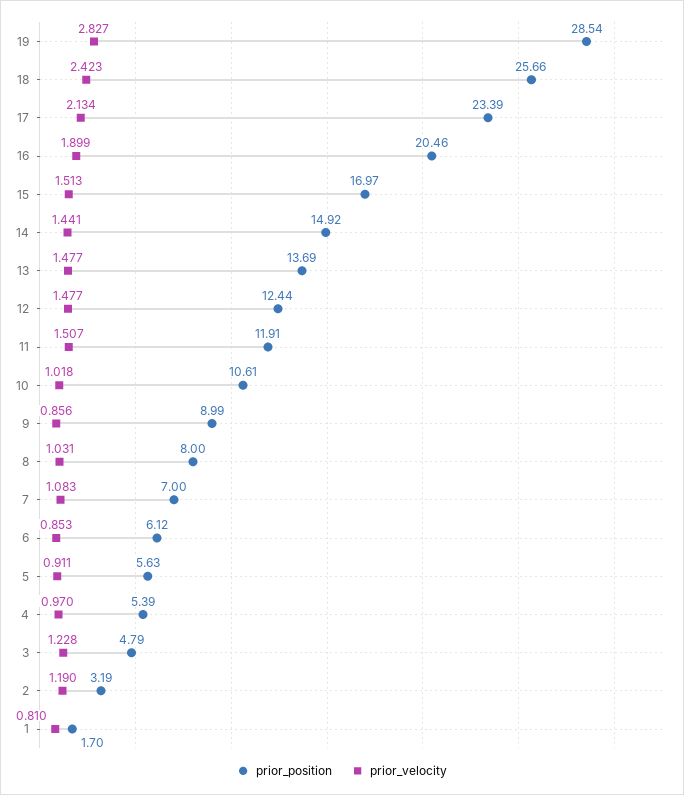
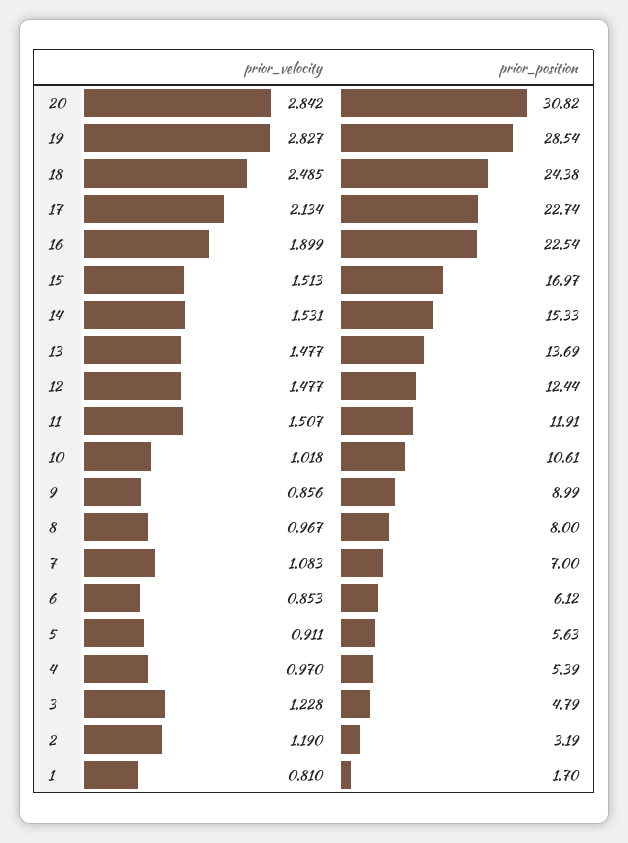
prior_position, 18: 25.66 -> 24.38
prior_velocity, 18: 2.423 -> 2.485
prior_position, 17: 23.39 -> 22.74
prior_position, 16: 20.46 -> 22.54
prior_position, 14: 14.92 -> 15.33
prior_velocity, 14: 1.441 -> 1.531
prior_velocity, 8: 1.031 -> 0.967
prior_velocity, 20: none -> 2.842
prior_position, 20: none -> 30.82

